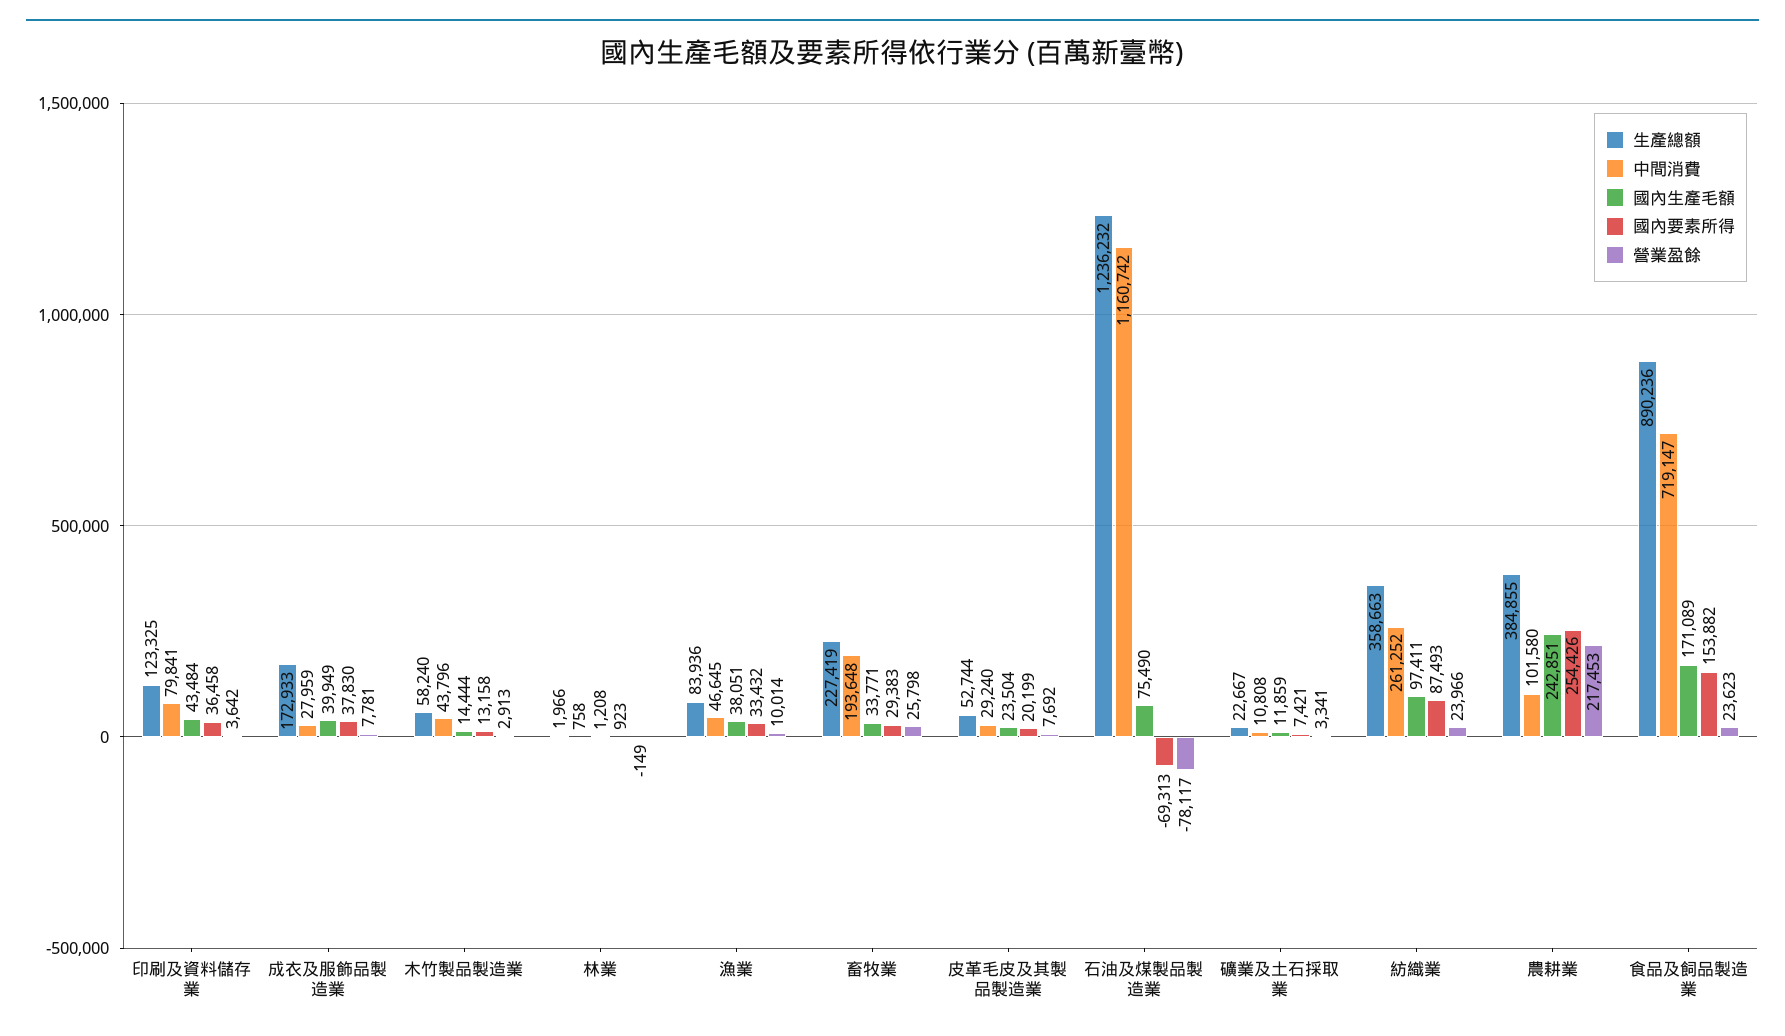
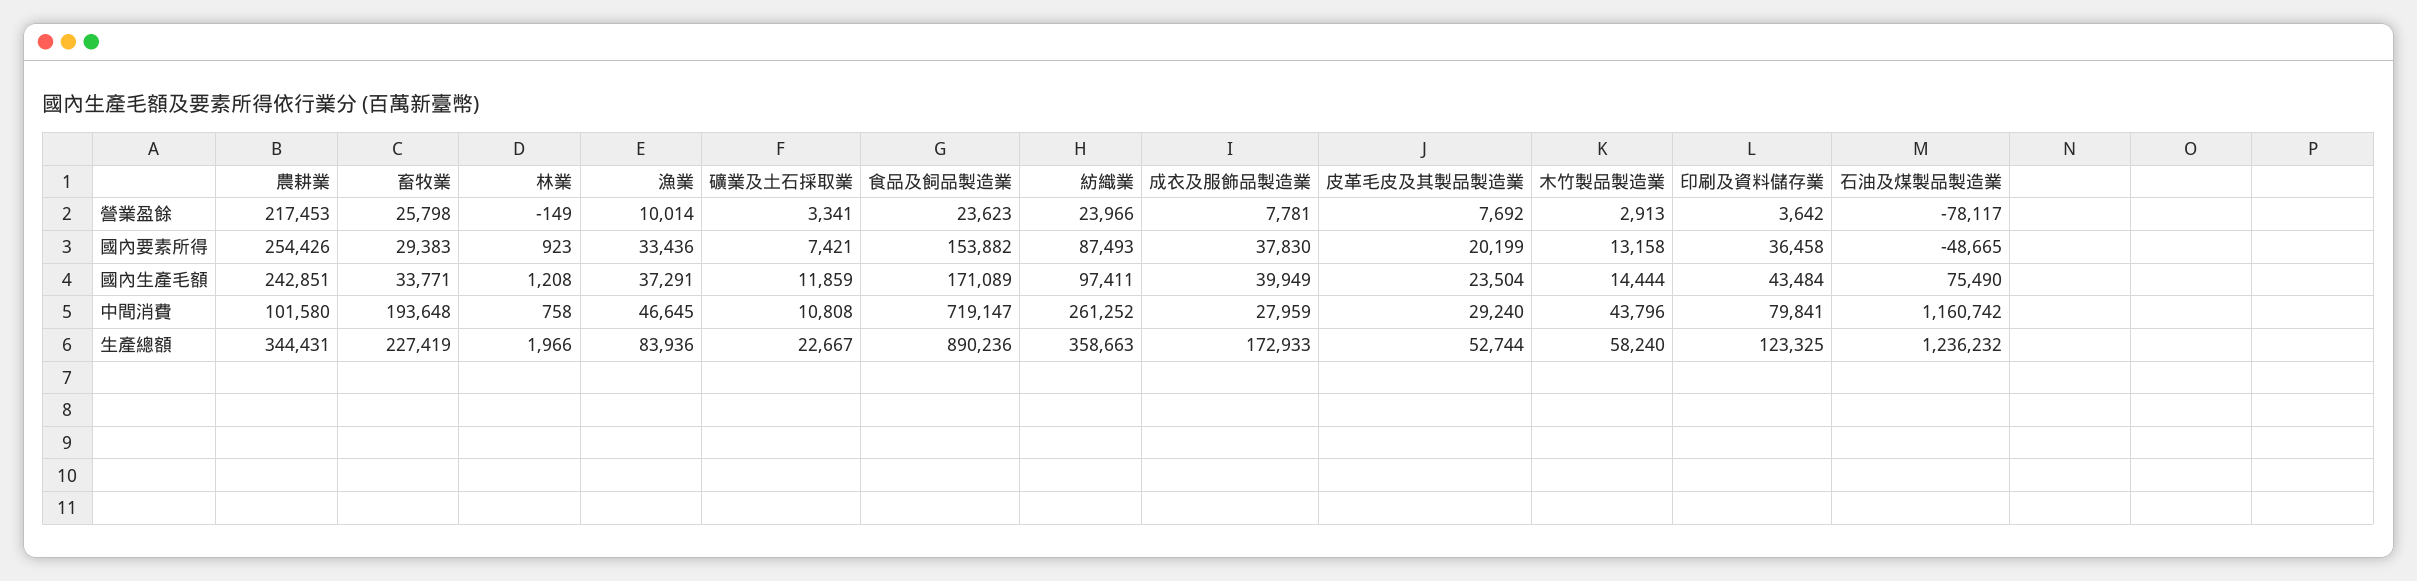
國內生產毛額, 漁業: 38051 -> 37291
國內要素所得, 漁業: 33432 -> 33436
國內要素所得, 石油及煤製品製造業: -69313 -> -48665
生產總額, 農耕業: 384855 -> 344431

